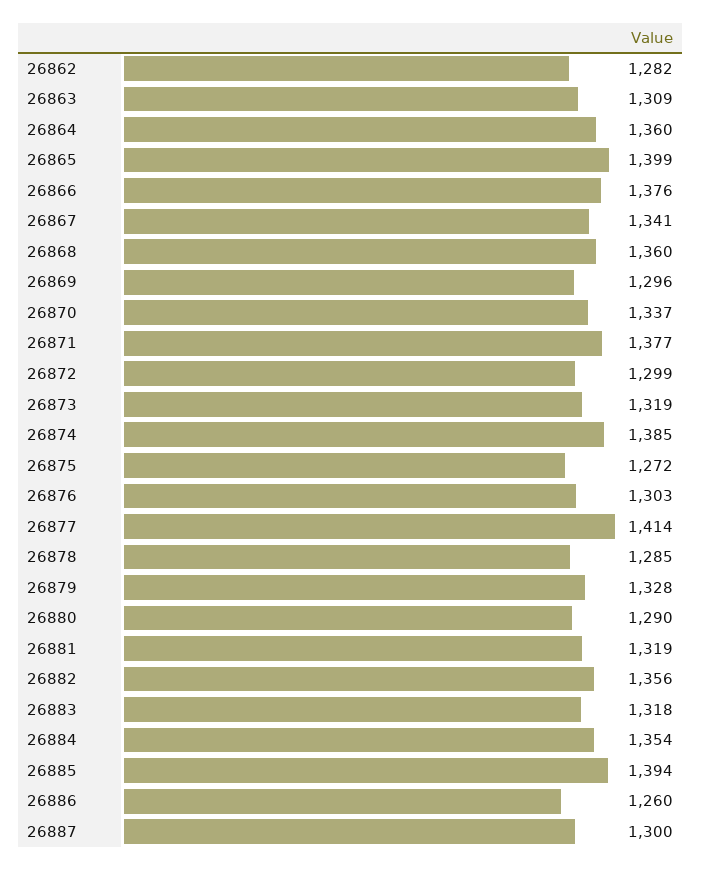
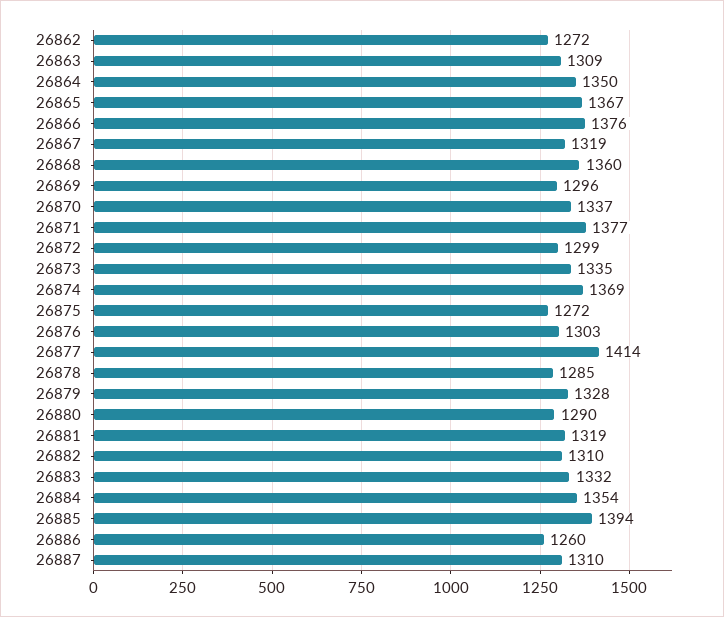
26862: 1282 -> 1272
26864: 1360 -> 1350
26865: 1399 -> 1367
26867: 1341 -> 1319
26873: 1319 -> 1335
26874: 1385 -> 1369
26882: 1356 -> 1310
26883: 1318 -> 1332
26887: 1300 -> 1310

